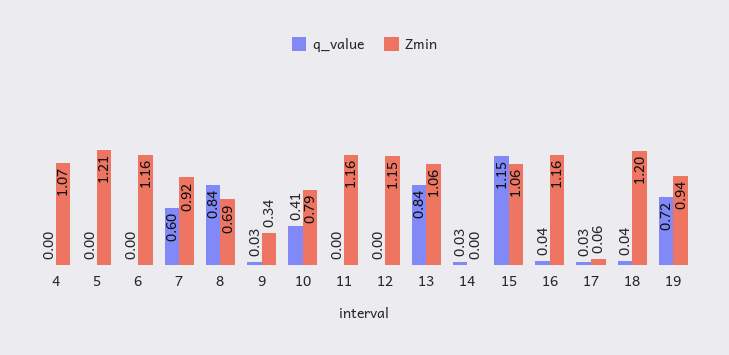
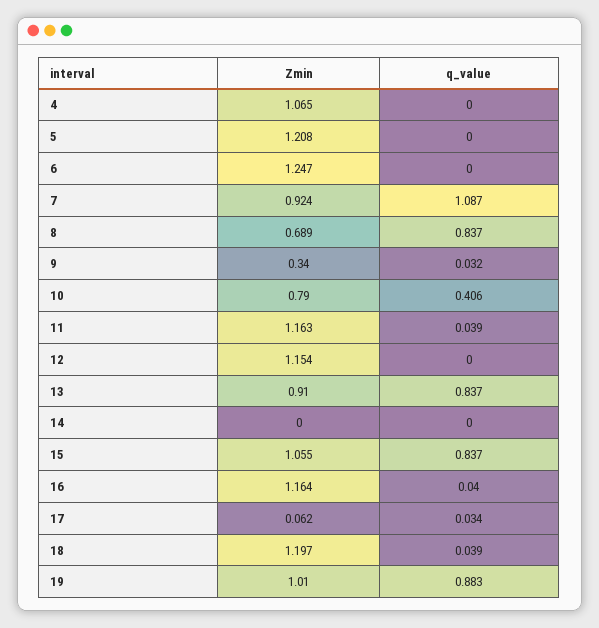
Zmin, 6: 1.16 -> 1.247
q_value, 7: 0.6 -> 1.087
q_value, 11: 0 -> 0.039
Zmin, 13: 1.06 -> 0.91
q_value, 14: 0.03 -> 0
q_value, 15: 1.15 -> 0.837
q_value, 19: 0.72 -> 0.883
Zmin, 19: 0.94 -> 1.01

